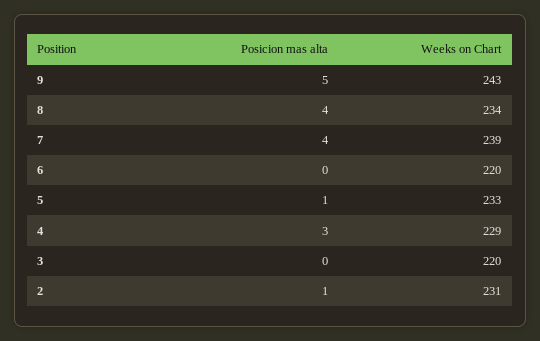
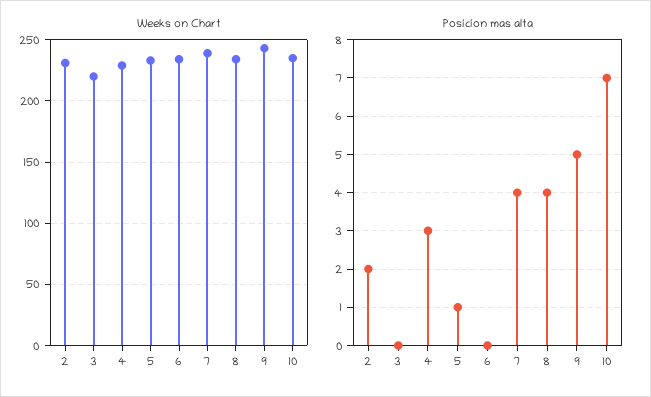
Weeks on Chart, 6: 220 -> 235
Posicion mas alta, 2: 1 -> 2
Weeks on Chart, 10: none -> 235
Posicion mas alta, 10: none -> 7

